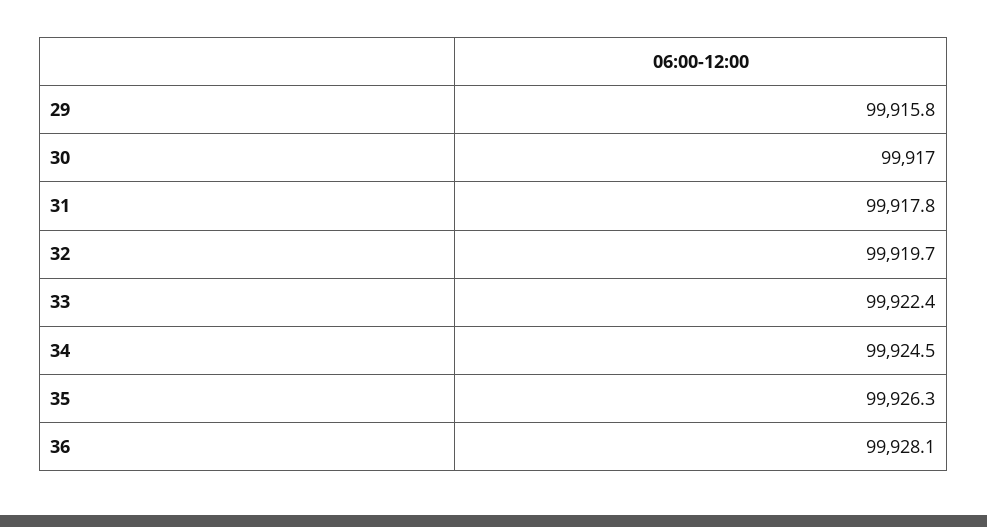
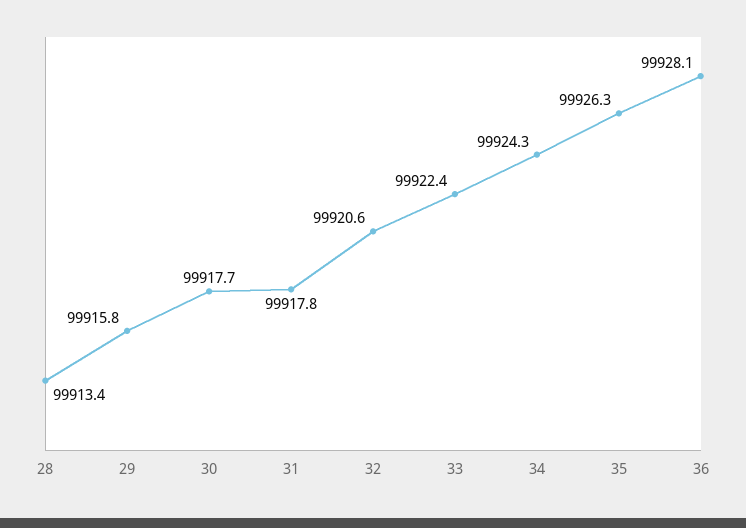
30: 99917 -> 99917.7
32: 99919.7 -> 99920.6
34: 99924.5 -> 99924.3
28: none -> 99913.4

